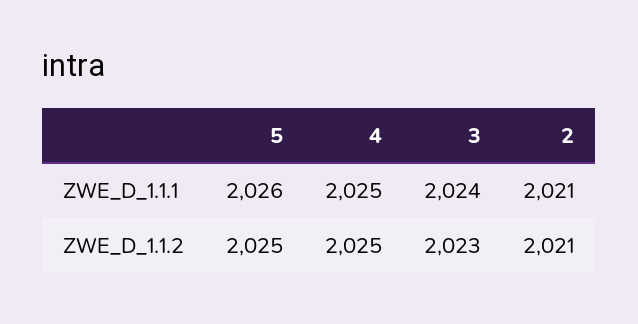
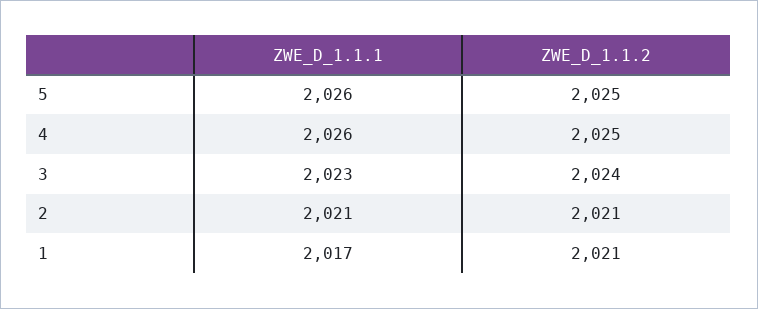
4, ZWE_D_1.1.1: 2025 -> 2026
3, ZWE_D_1.1.1: 2024 -> 2023
3, ZWE_D_1.1.2: 2023 -> 2024
1, ZWE_D_1.1.1: none -> 2017
1, ZWE_D_1.1.2: none -> 2021

